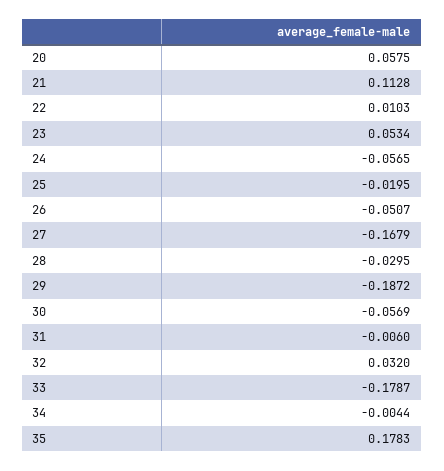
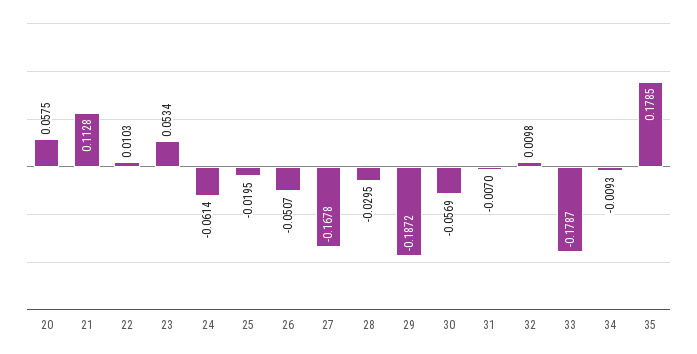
24: -0.0565 -> -0.0614
27: -0.1679 -> -0.1678
31: -0.006 -> -0.007
32: 0.032 -> 0.0098
34: -0.0044 -> -0.0093
35: 0.1783 -> 0.1785

